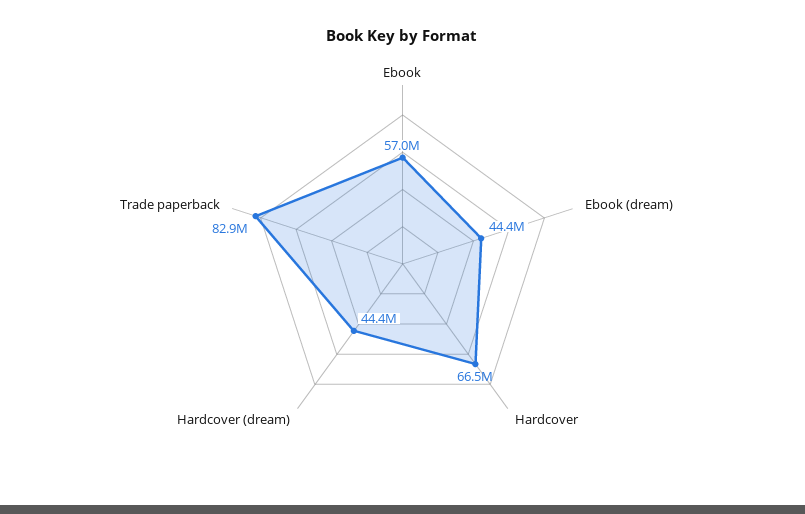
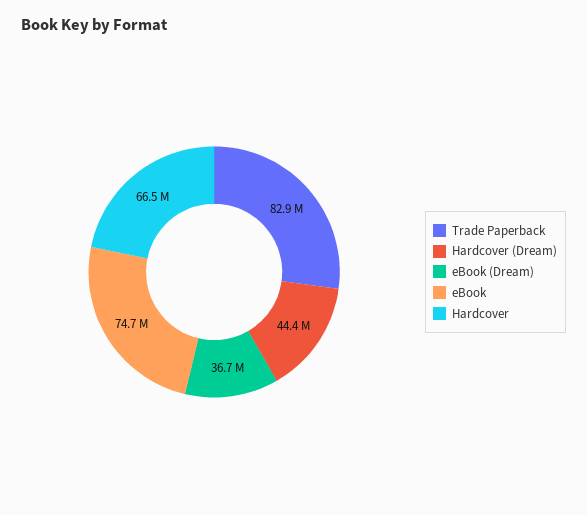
Ebook: 57000000 -> 74700000
Ebook (dream): 44400000 -> 36700000

